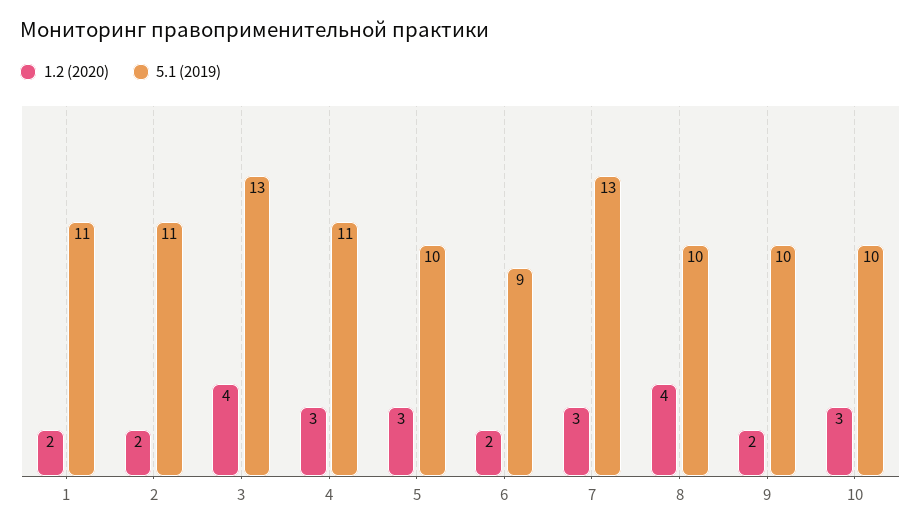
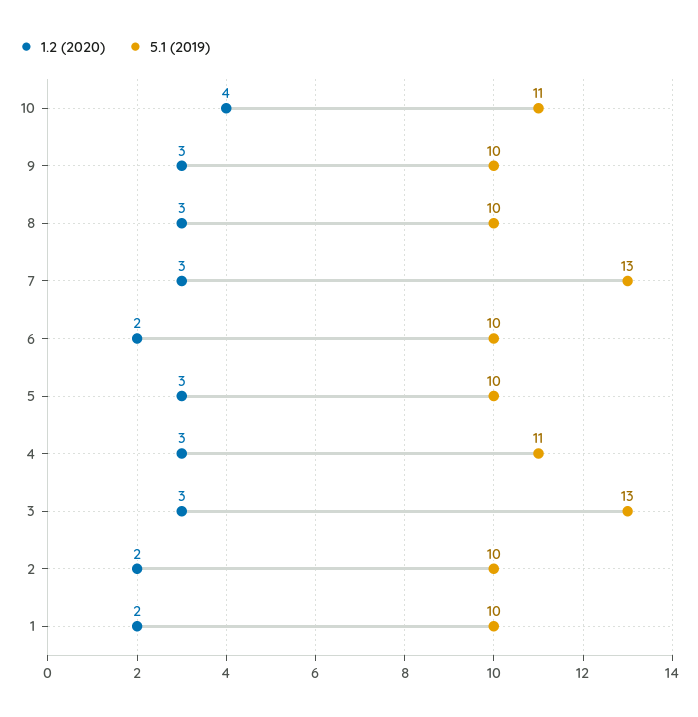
5.1 (2019), 1: 11 -> 10
5.1 (2019), 2: 11 -> 10
1.2 (2020), 3: 4 -> 3
5.1 (2019), 6: 9 -> 10
1.2 (2020), 8: 4 -> 3
1.2 (2020), 9: 2 -> 3
1.2 (2020), 10: 3 -> 4
5.1 (2019), 10: 10 -> 11

